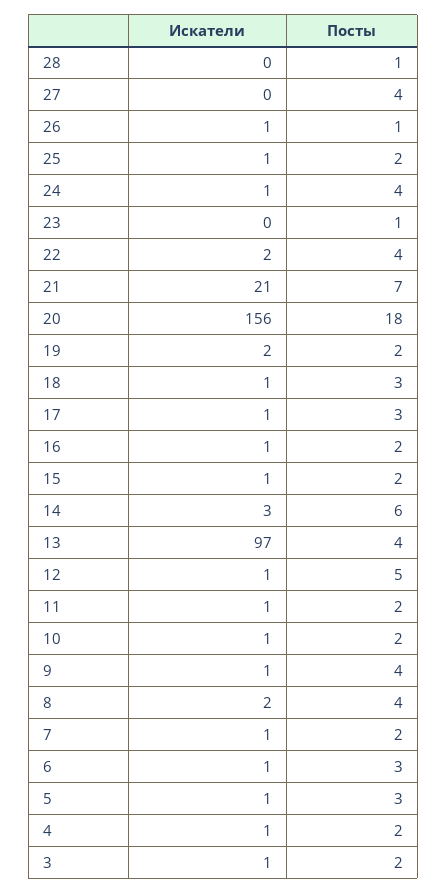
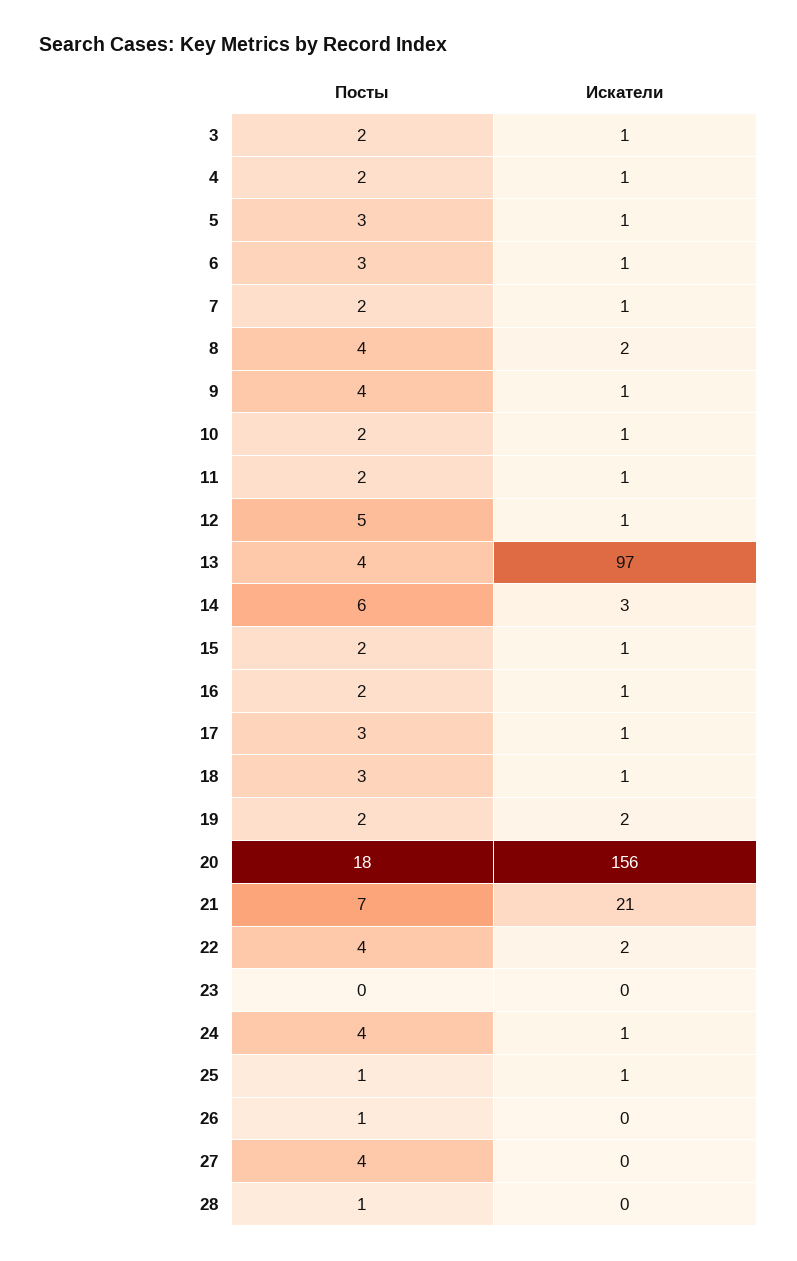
Искатели, 26: 1 -> 0
Посты, 25: 2 -> 1
Посты, 23: 1 -> 0

